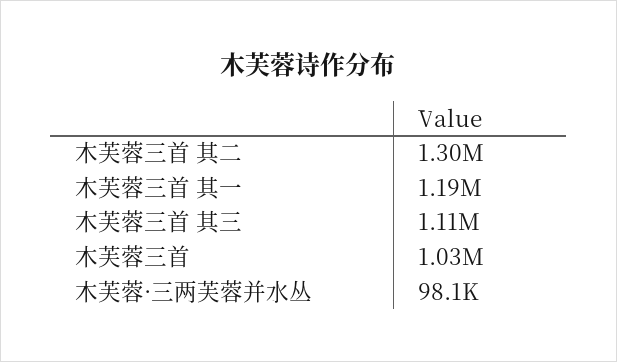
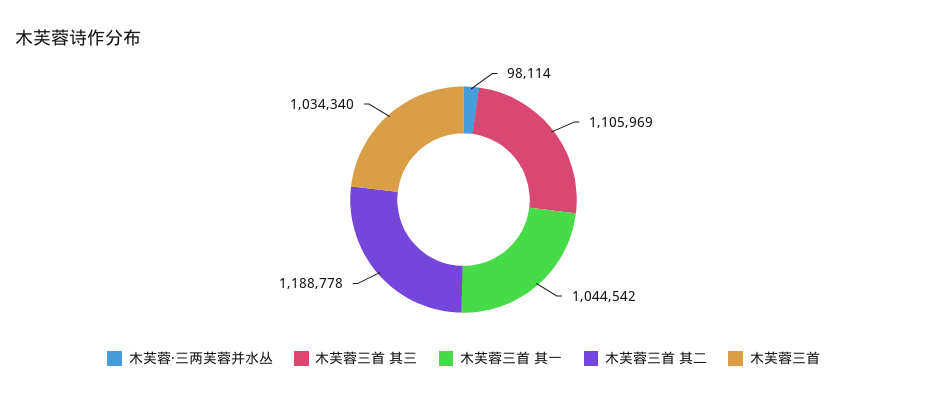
木芙蓉三首 其二: 1300000 -> 1188778
木芙蓉三首 其一: 1190000 -> 1044542

